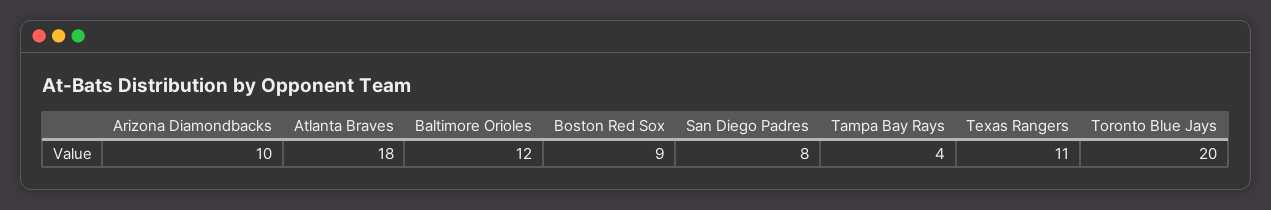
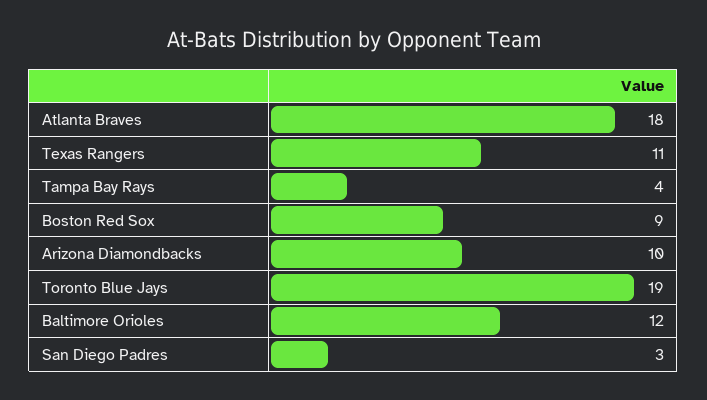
San Diego Padres: 8 -> 3
Toronto Blue Jays: 20 -> 19

